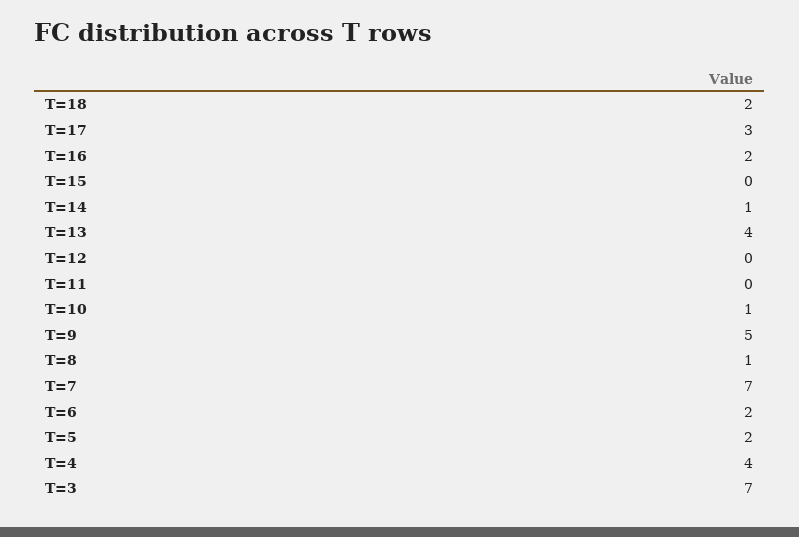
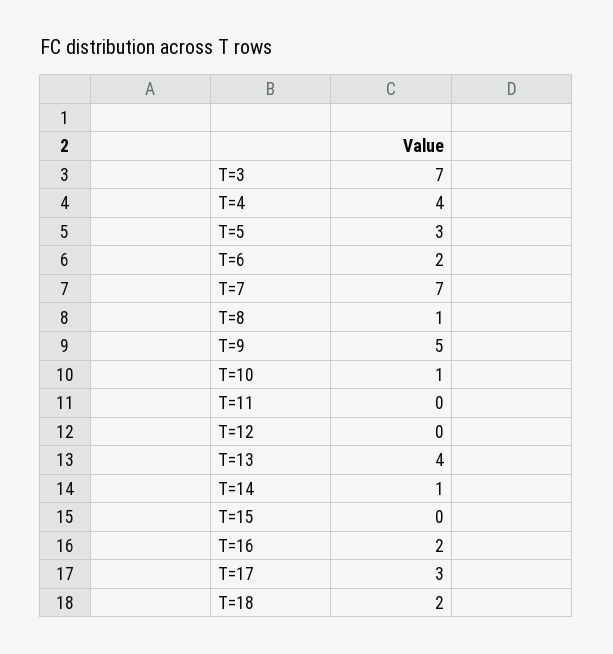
T=5: 2 -> 3

